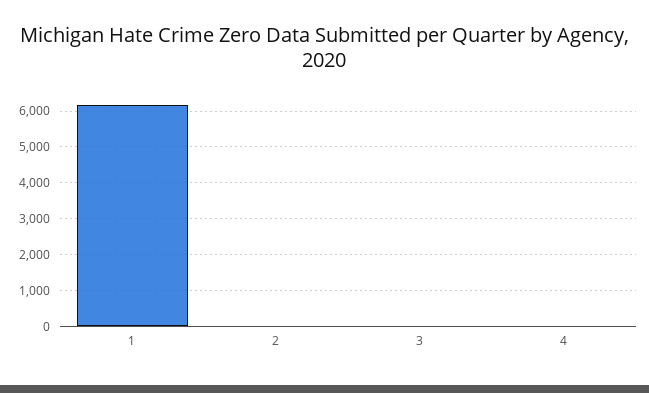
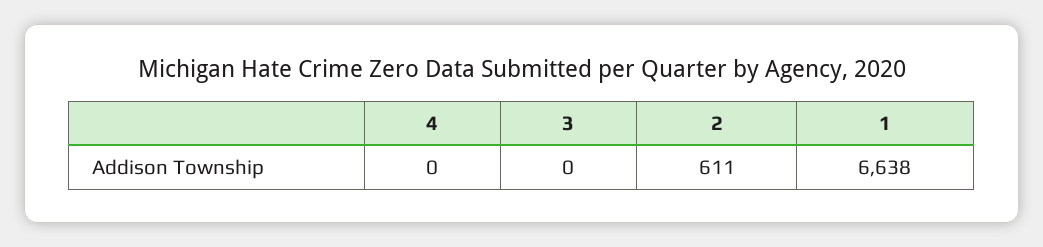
1: 6200 -> 6638
2: 0 -> 611

